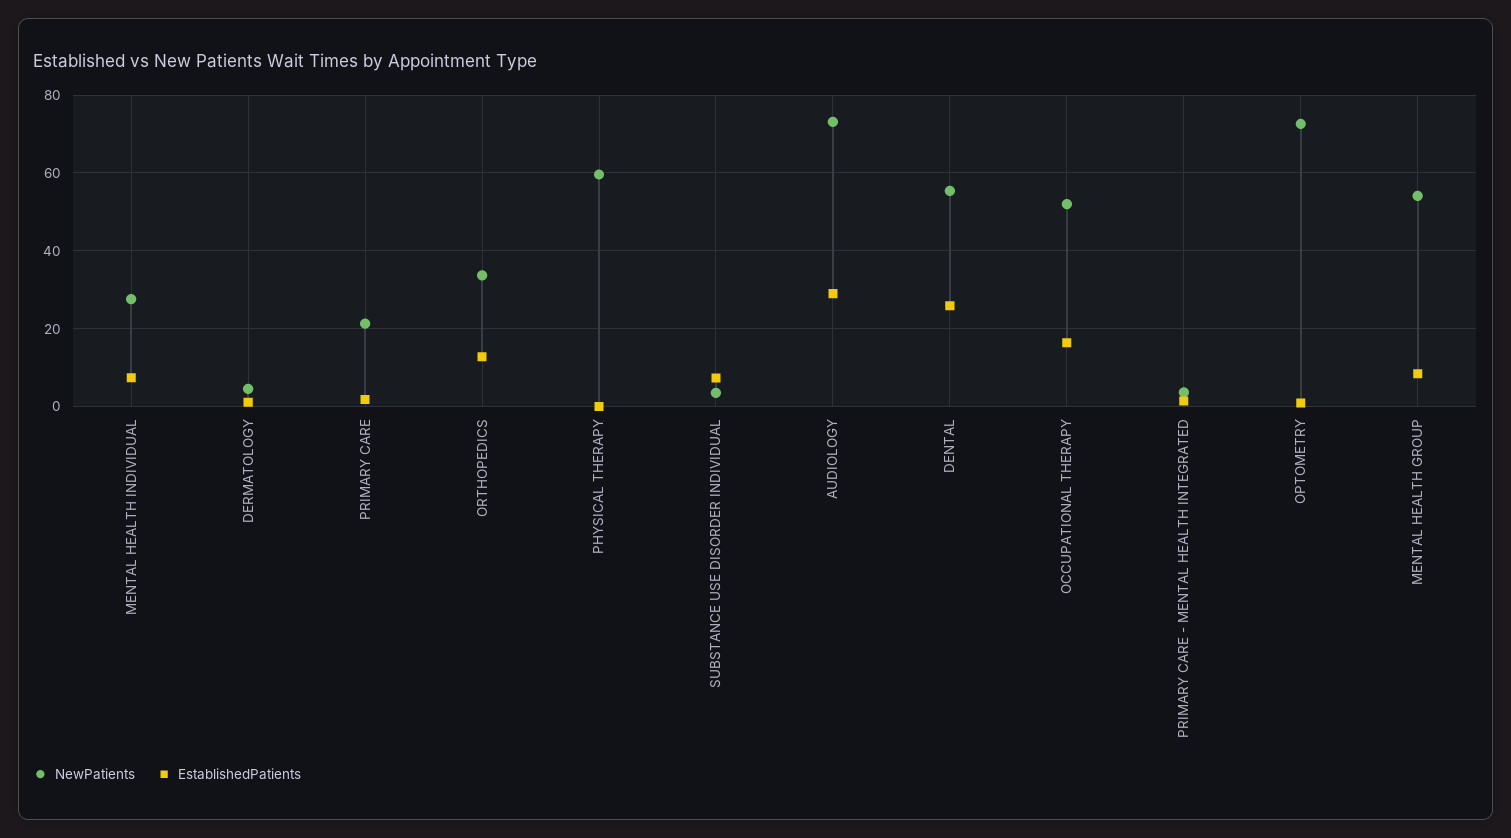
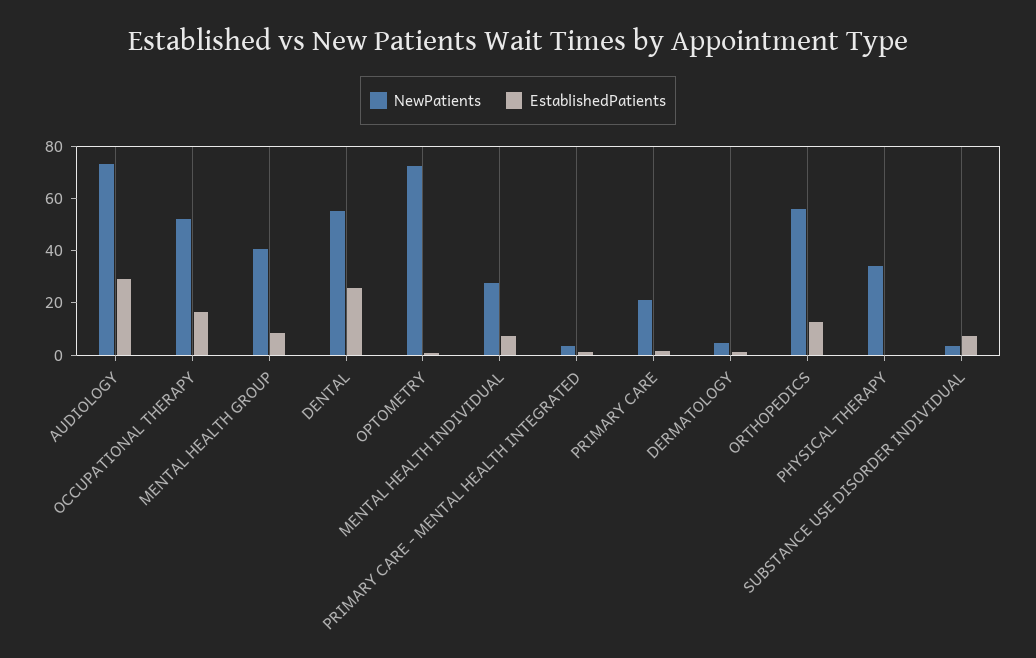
NewPatients, ORTHOPEDICS: 34 -> 55
NewPatients, PHYSICAL THERAPY: 60 -> 35
NewPatients, MENTAL HEALTH GROUP: 54 -> 40

